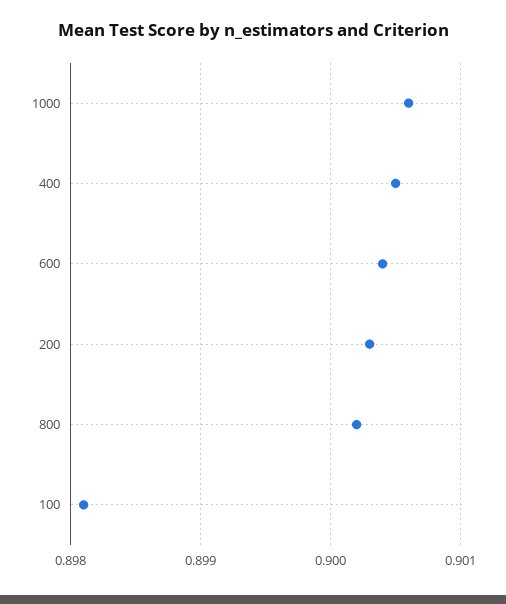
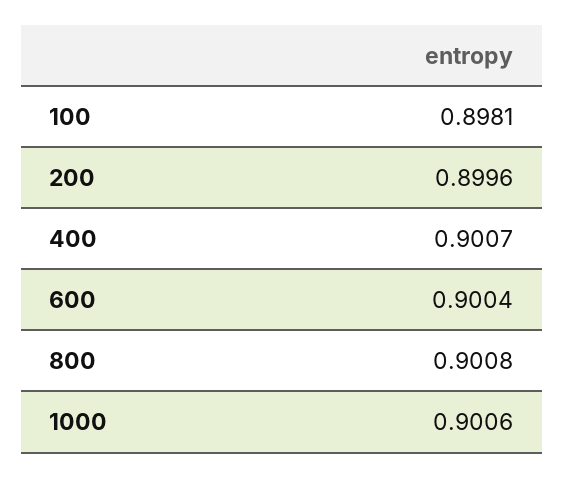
400: 0.9005 -> 0.9007
200: 0.9003 -> 0.8996
800: 0.9002 -> 0.9008

